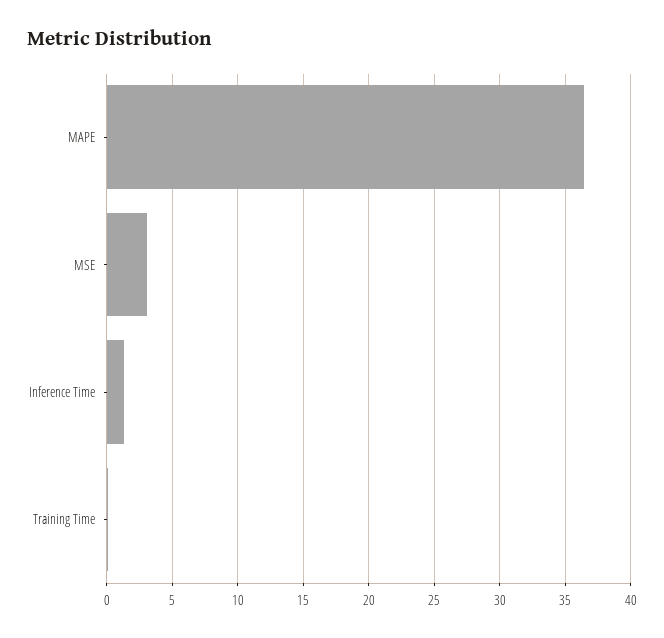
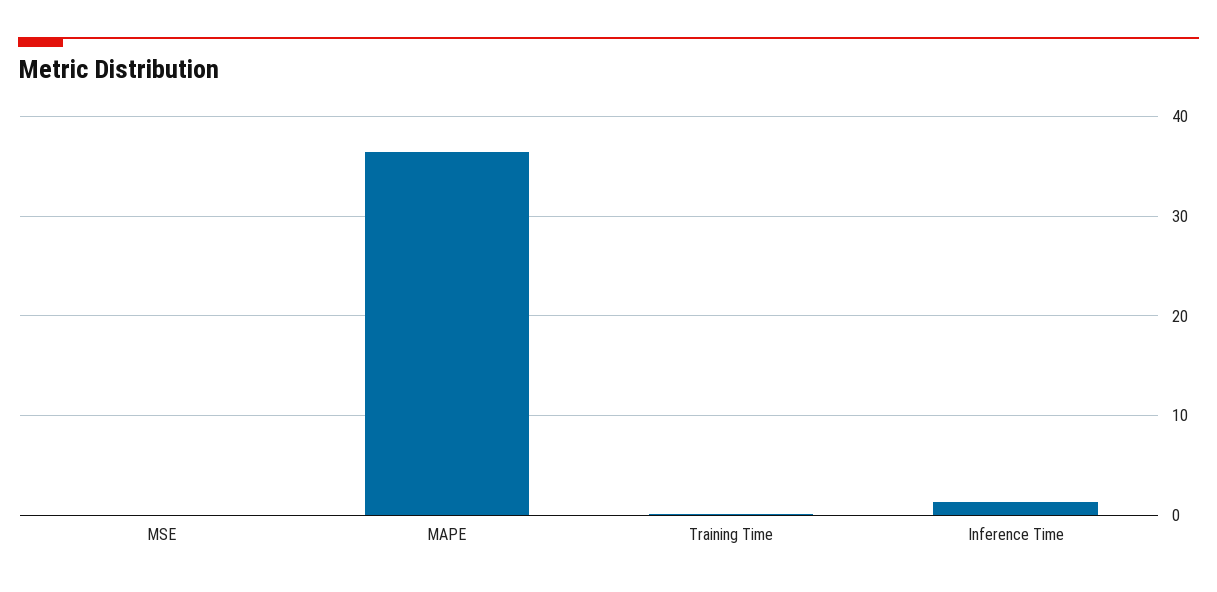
MSE: 3 -> 0

